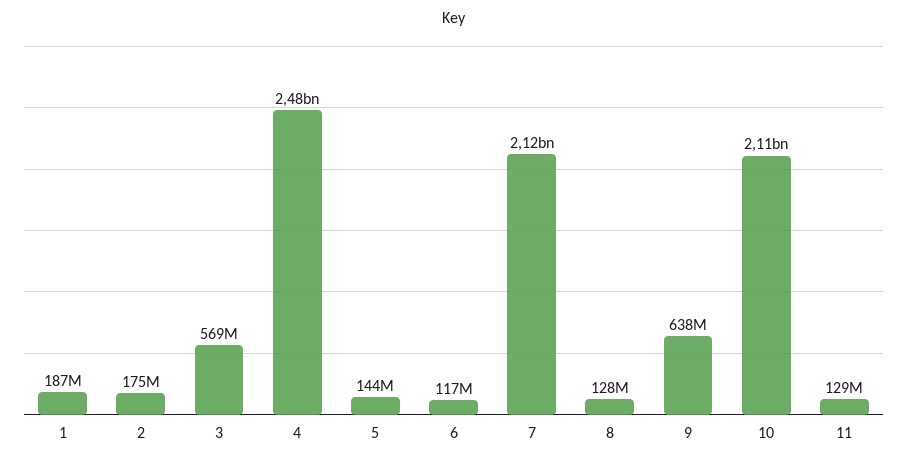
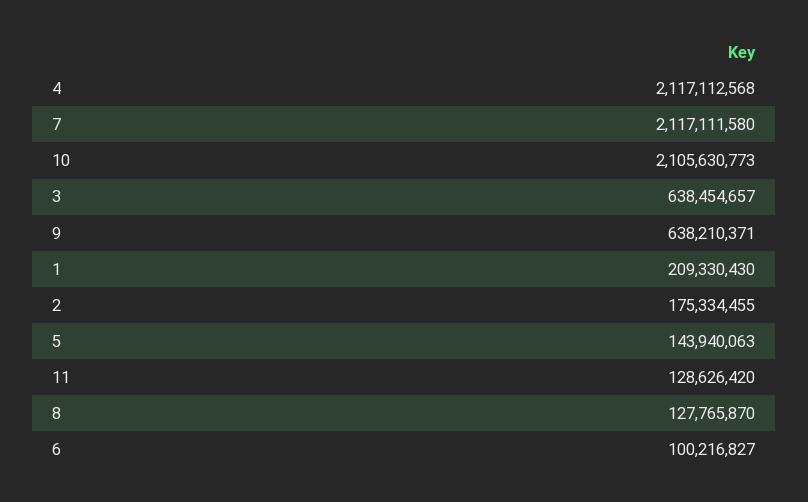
1: 187000000 -> 209330430
3: 569000000 -> 638454657
4: 2480000000 -> 2117112568
6: 117000000 -> 100216827

